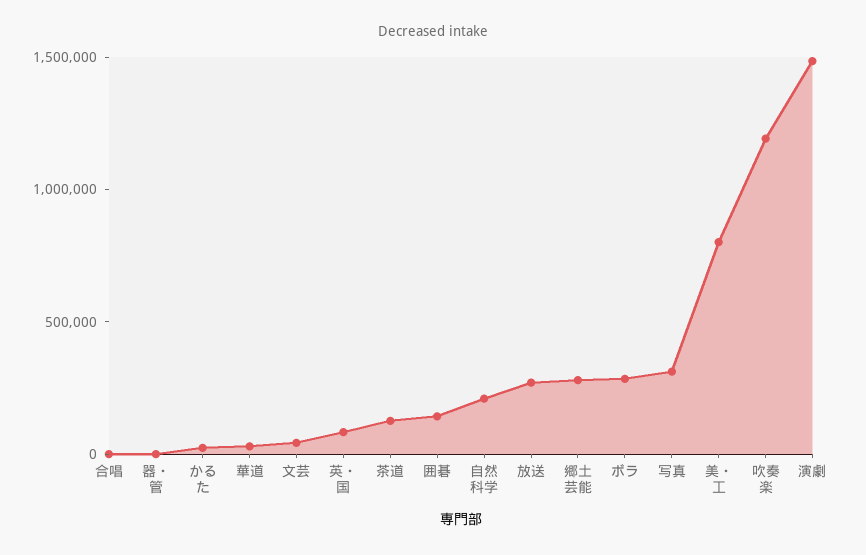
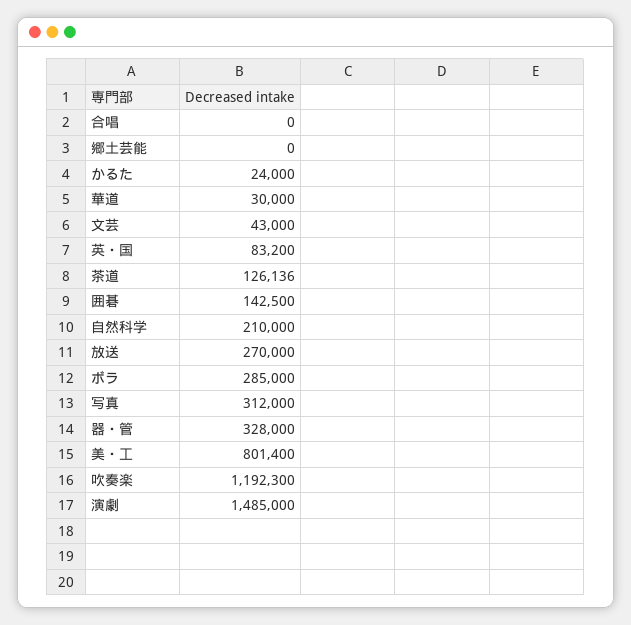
器・管: 0 -> 328000
郷土芸能: 300000 -> 0

